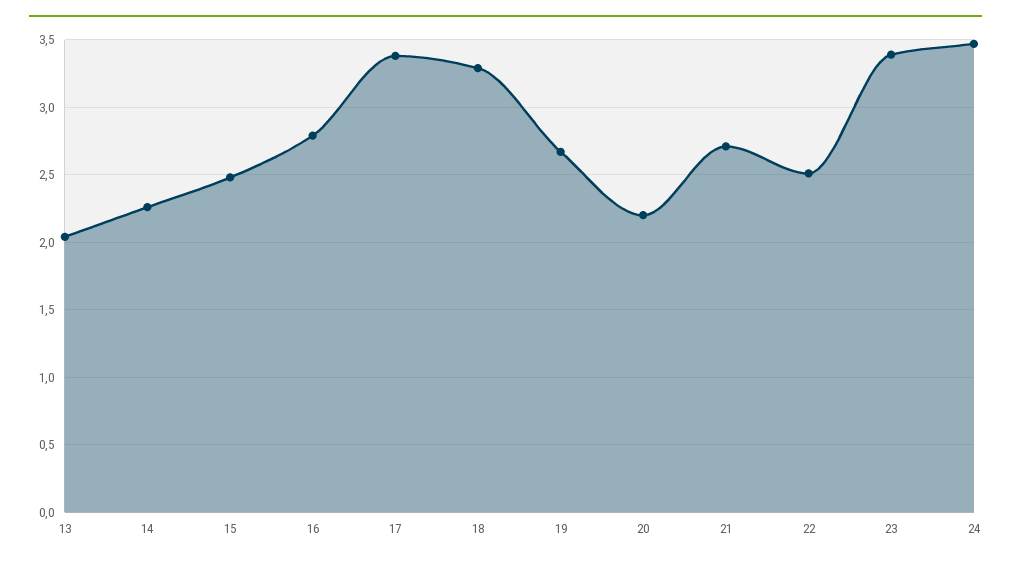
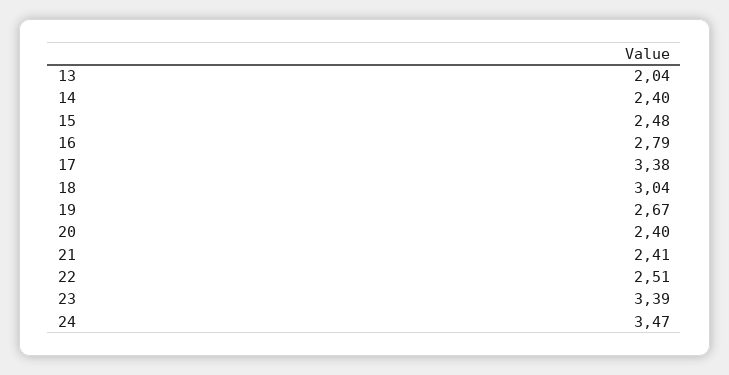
14: 2.25 -> 2.4
18: 3.3 -> 3.04
20: 2.2 -> 2.4
21: 2.7 -> 2.41

